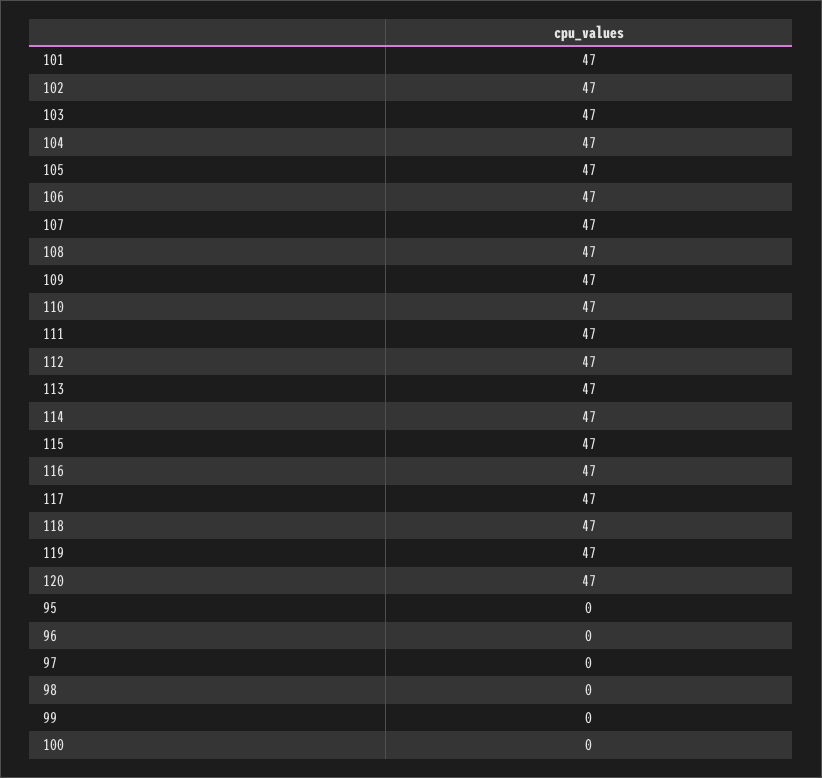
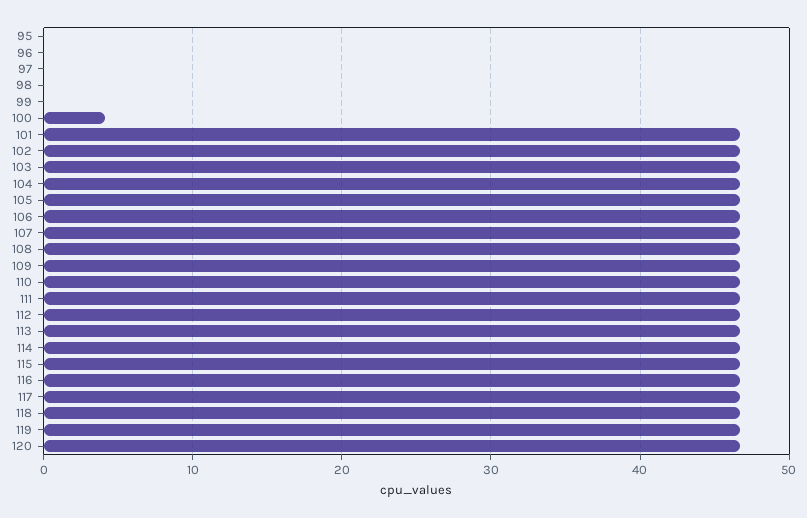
100: 0 -> 4

